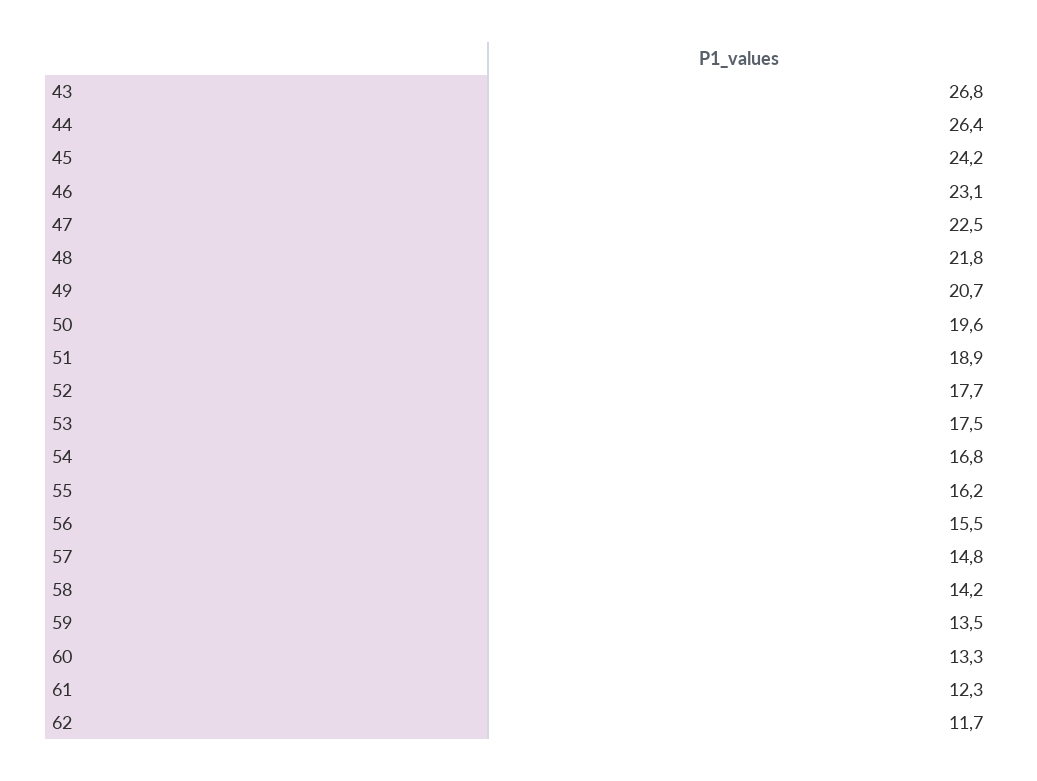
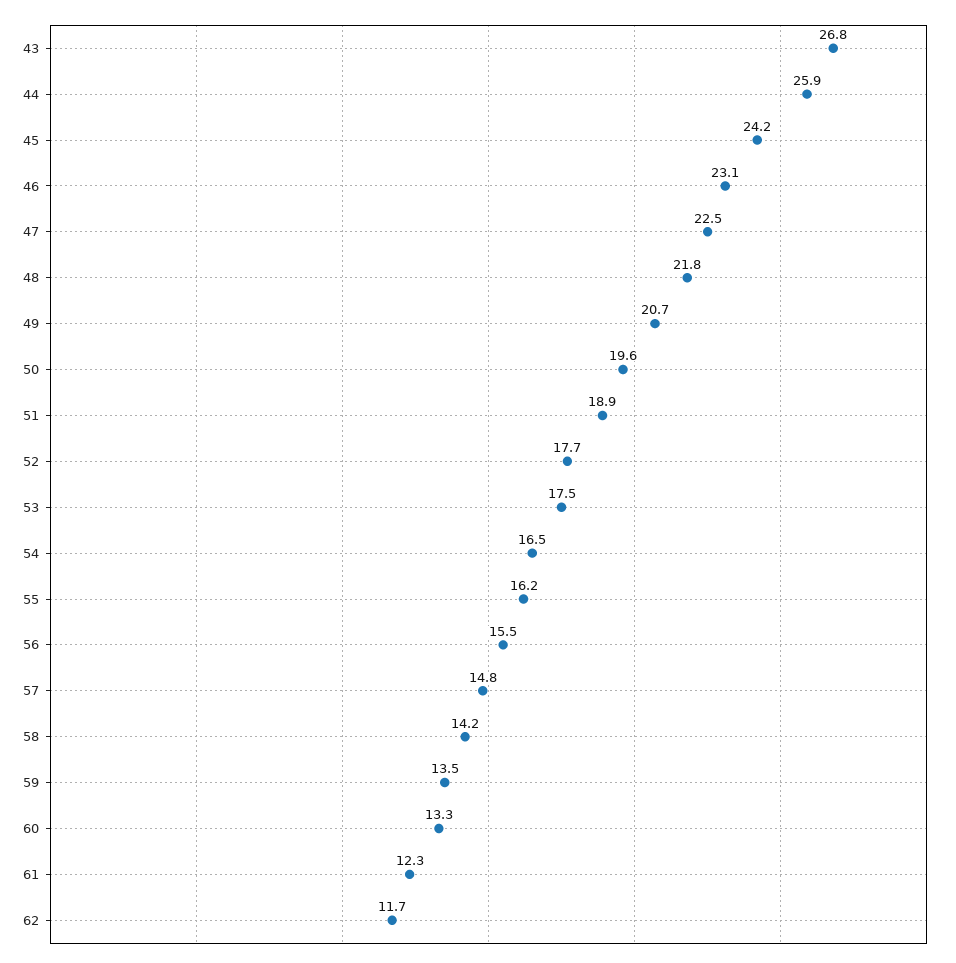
44: 26.4 -> 25.9
54: 16.8 -> 16.5

